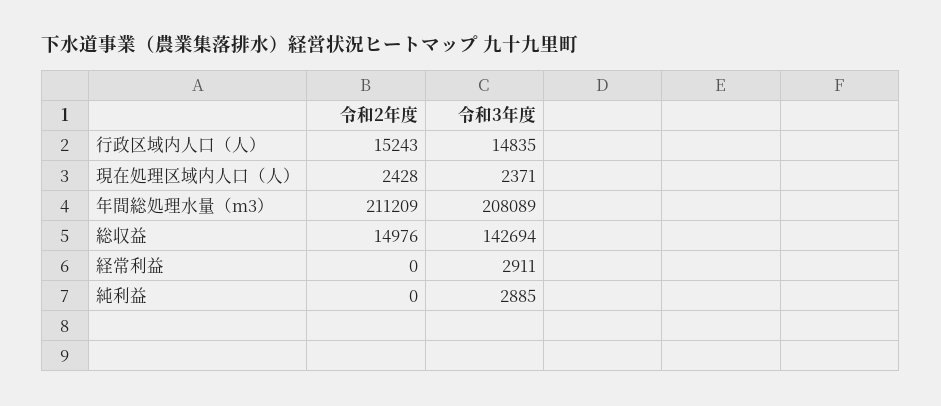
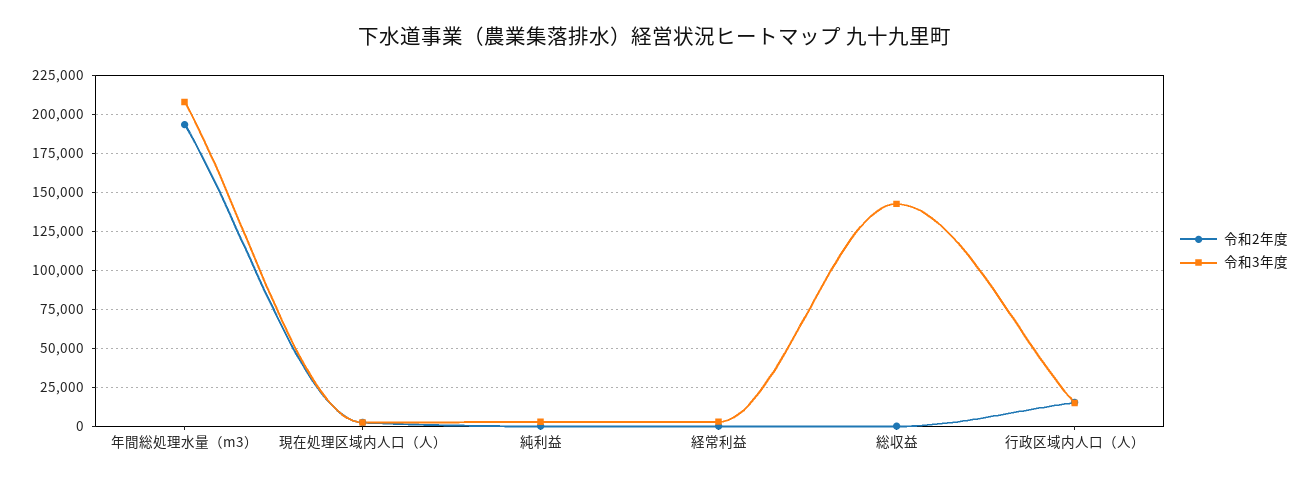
令和2年度, 年間総処理水量（m3）: 211209 -> 195000
令和2年度, 総収益: 14976 -> 0

